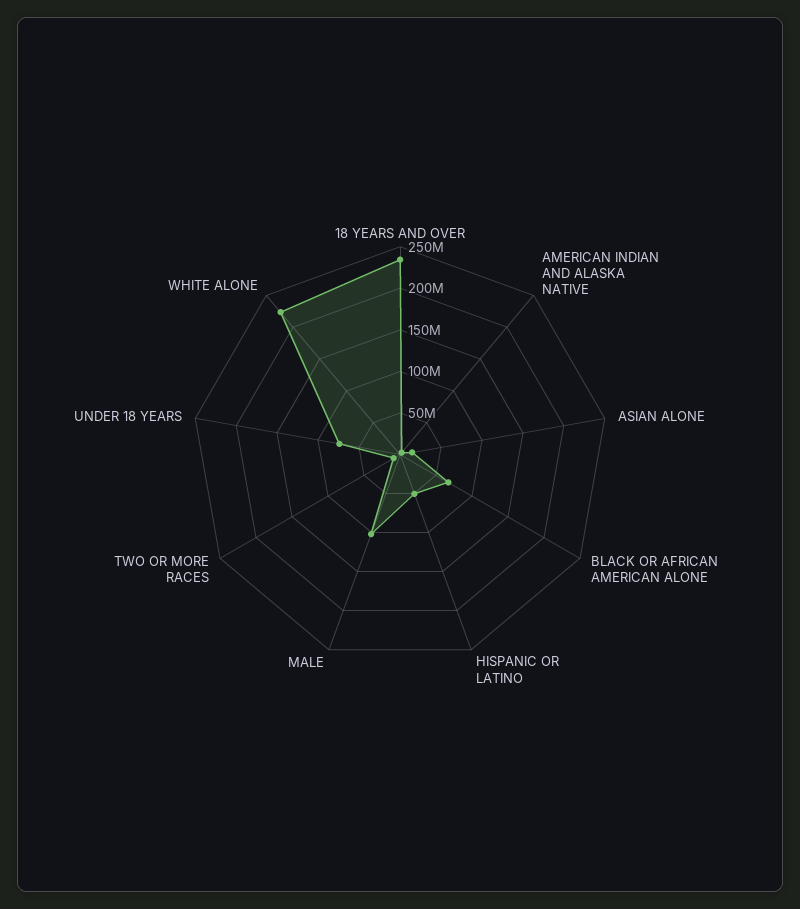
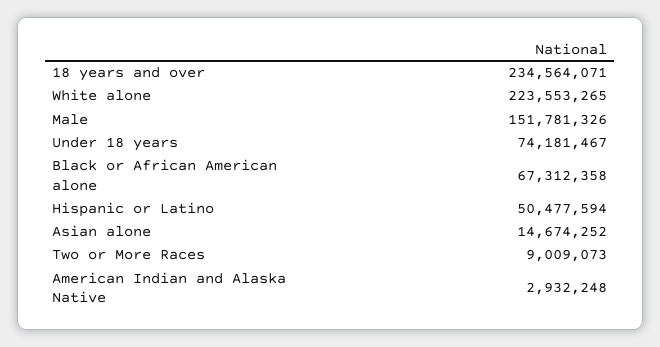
MALE: 100000000 -> 151781326

